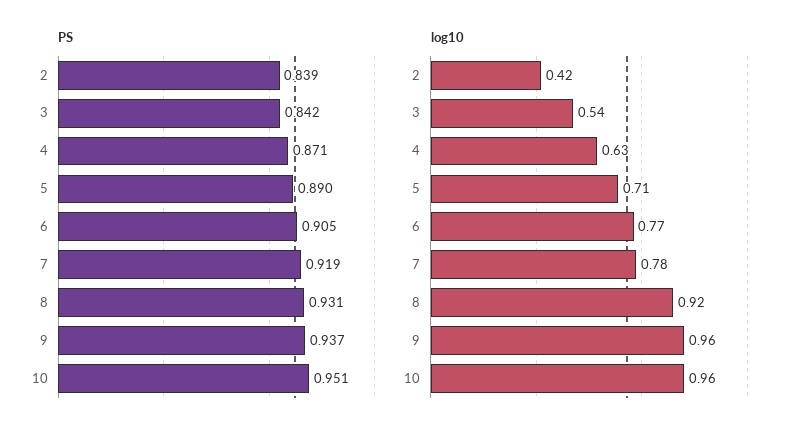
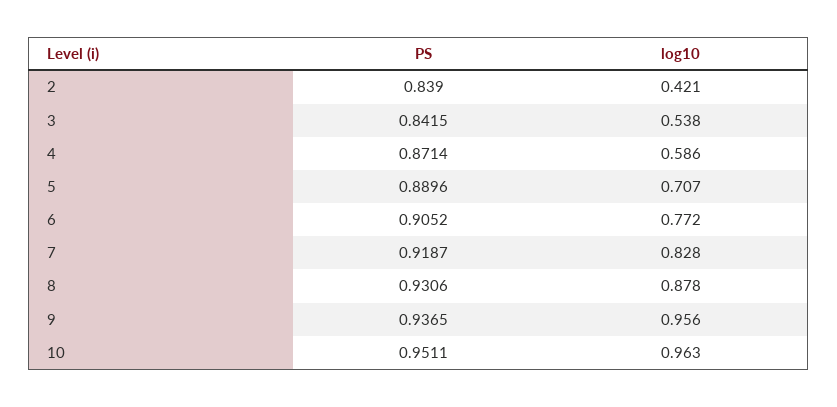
log10, 4: 0.63 -> 0.586
log10, 7: 0.78 -> 0.828
log10, 8: 0.92 -> 0.878

